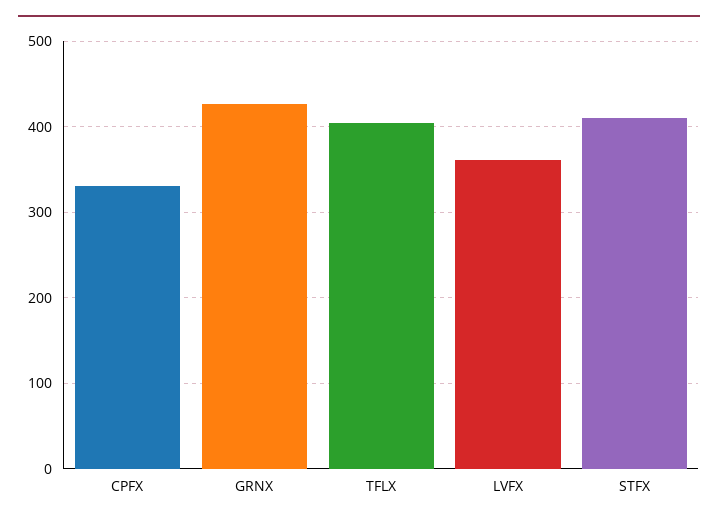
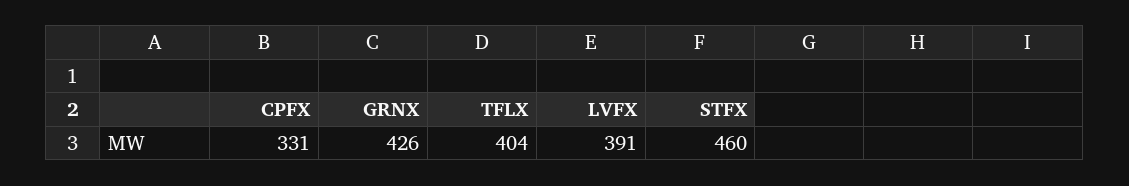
LVFX: 360 -> 391
STFX: 410 -> 460

